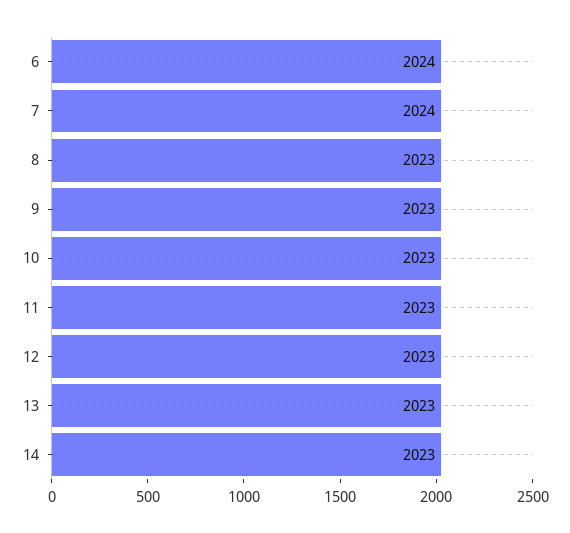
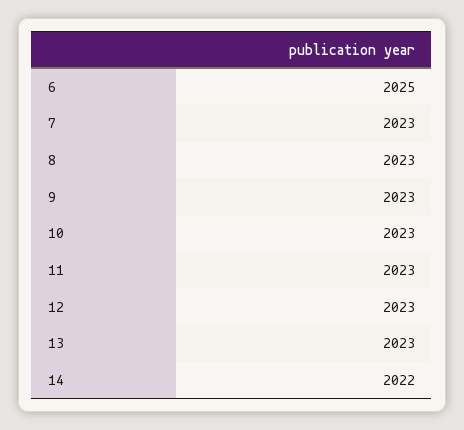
6: 2024 -> 2025
7: 2024 -> 2023
14: 2023 -> 2022

